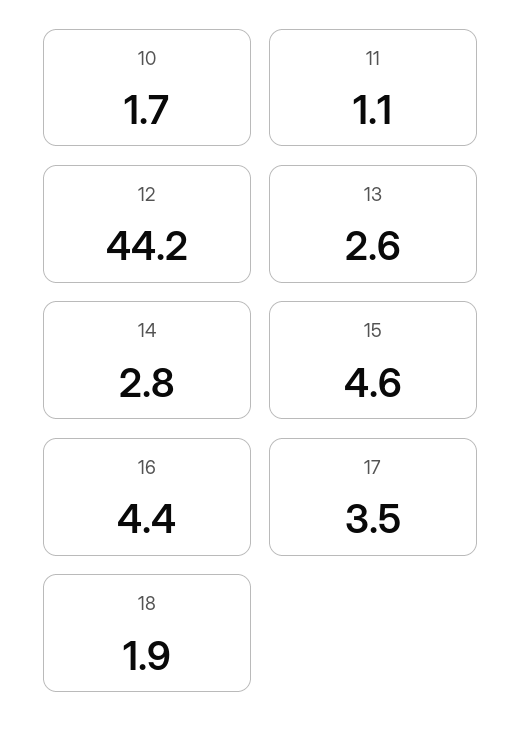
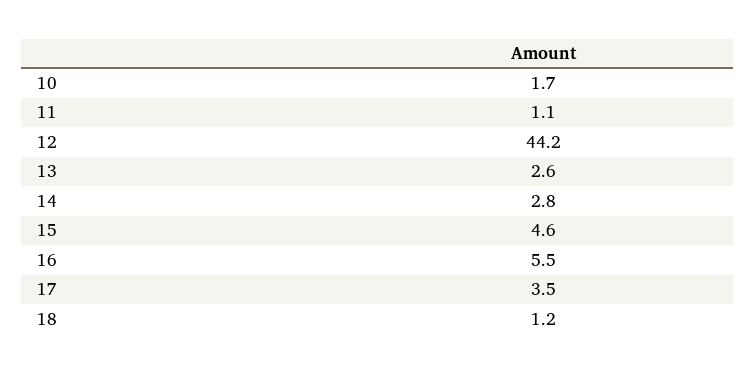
16: 4.4 -> 5.5
18: 1.9 -> 1.2

